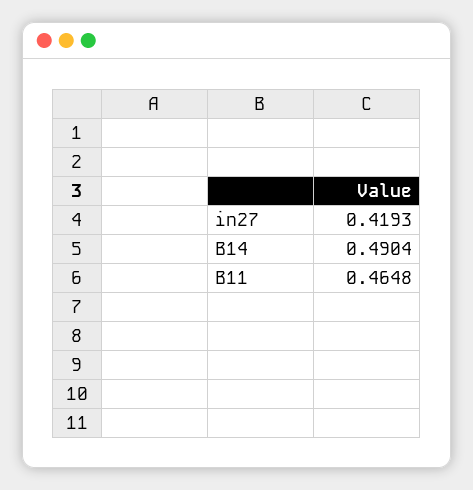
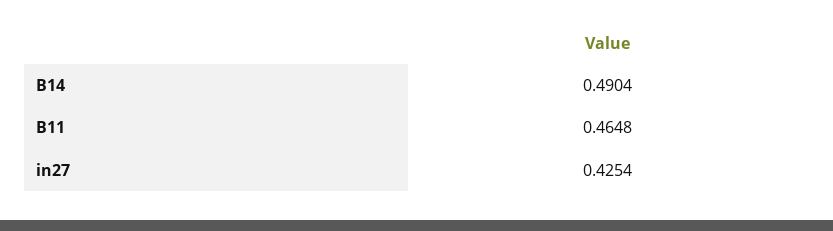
in27: 0.4193 -> 0.4254

